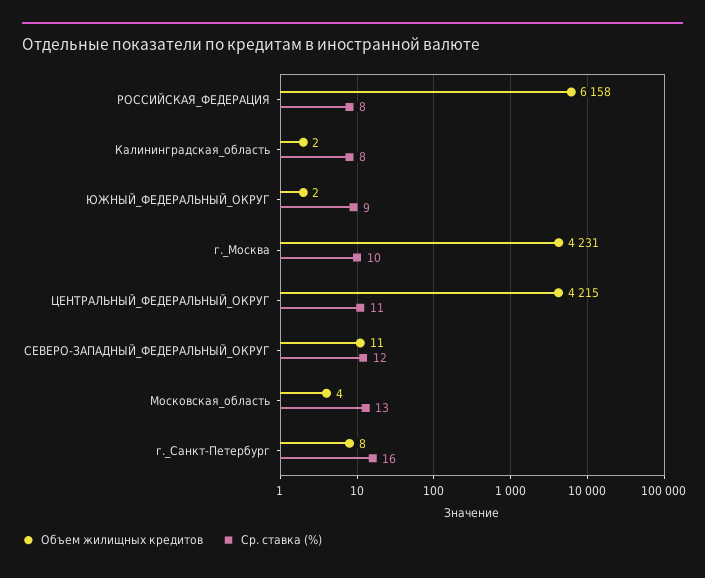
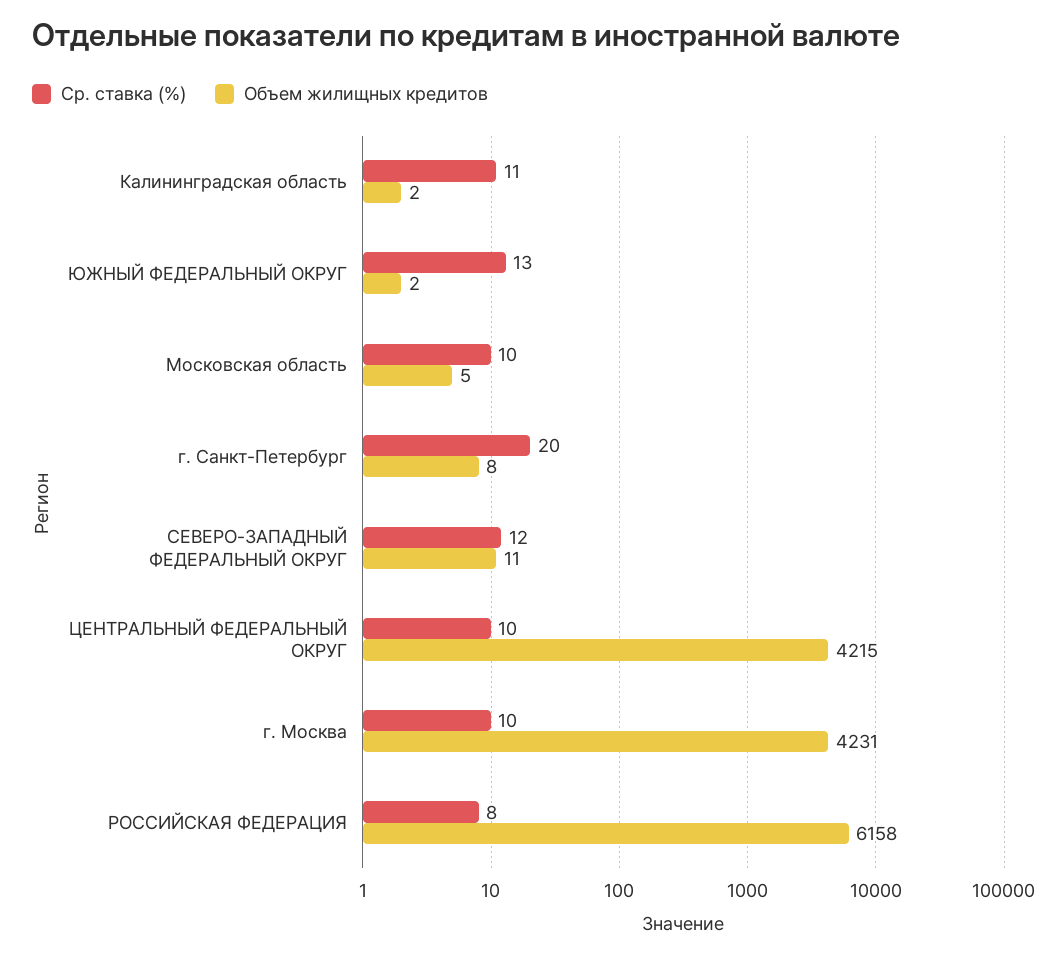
Ср. ставка (%), Калининградская_область: 8 -> 11
Ср. ставка (%), ЮЖНЫЙ_ФЕДЕРАЛЬНЫЙ_ОКРУГ: 9 -> 13
Ср. ставка (%), ЦЕНТРАЛЬНЫЙ_ФЕДЕРАЛЬНЫЙ_ОКРУГ: 11 -> 10
Объем жилищных кредитов, Московская_область: 4 -> 5
Ср. ставка (%), Московская_область: 13 -> 10
Ср. ставка (%), г._Санкт-Петербург: 16 -> 20

